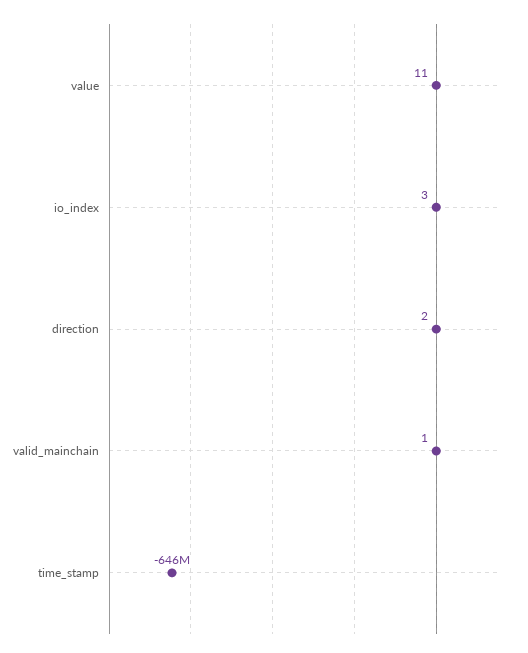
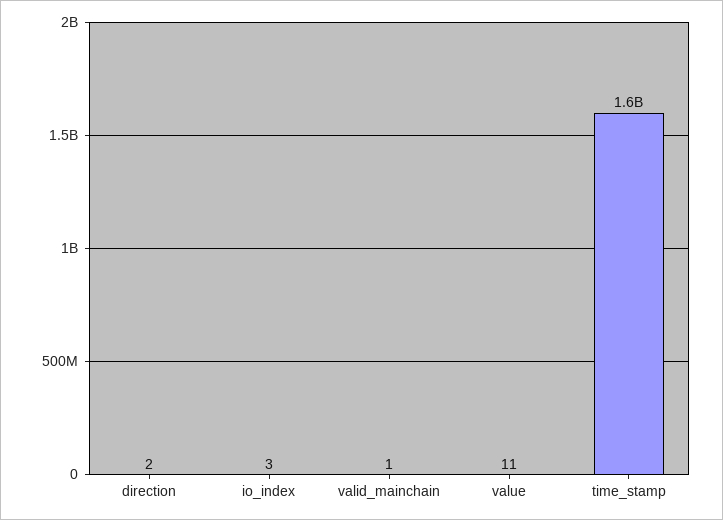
time_stamp: -646000000 -> 1600000000

